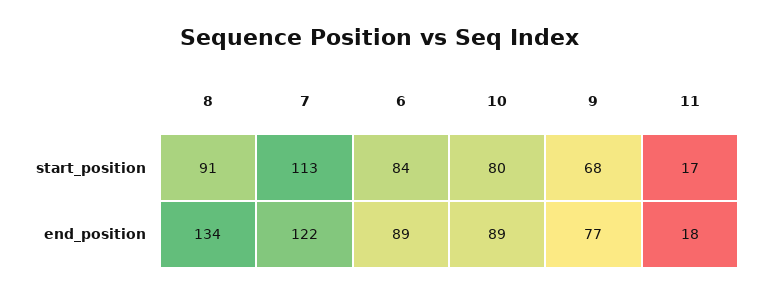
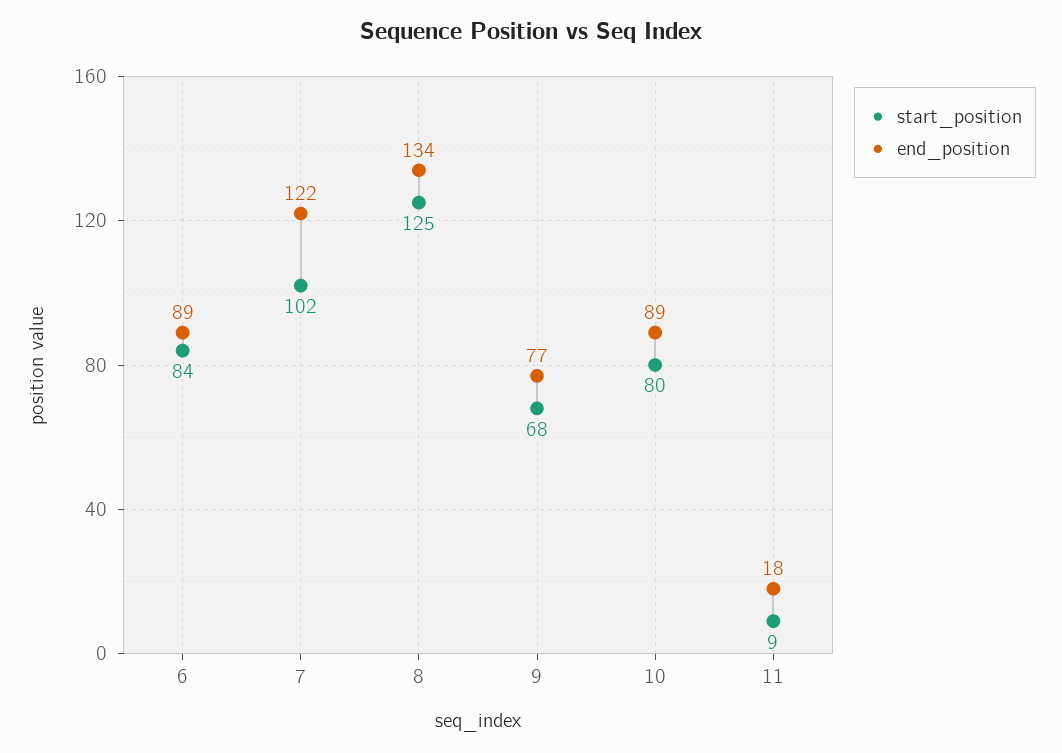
start_position, 8: 91 -> 125
start_position, 7: 113 -> 102
start_position, 11: 17 -> 9

